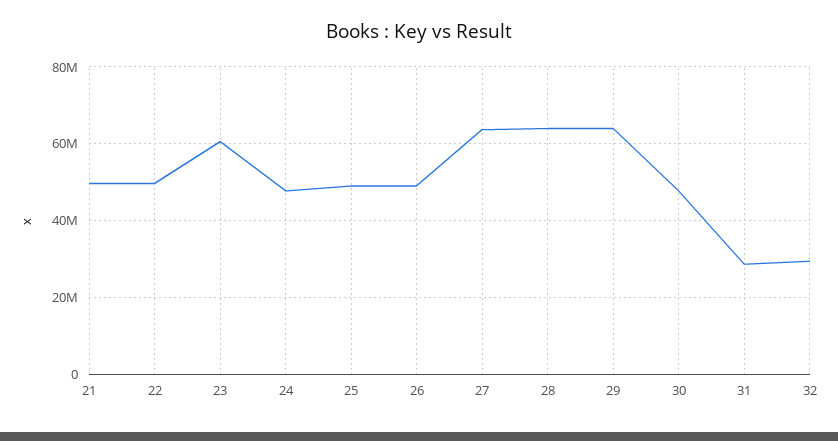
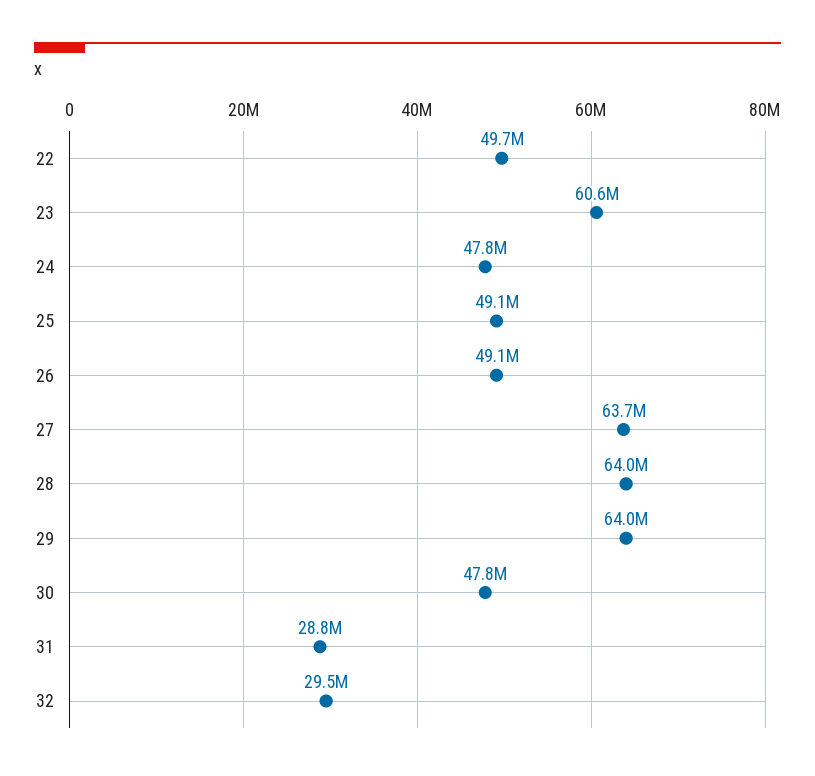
21: 50000000 -> none

